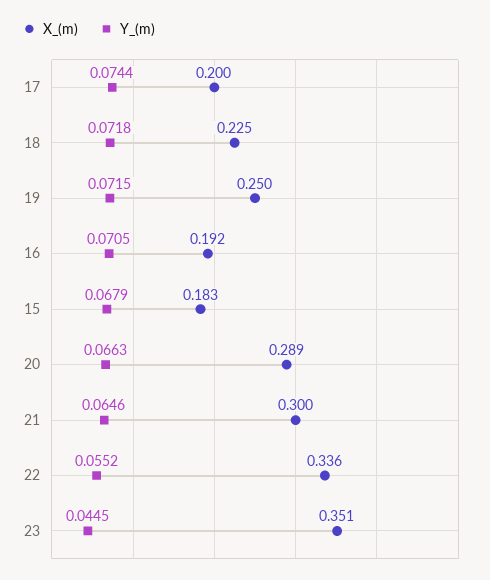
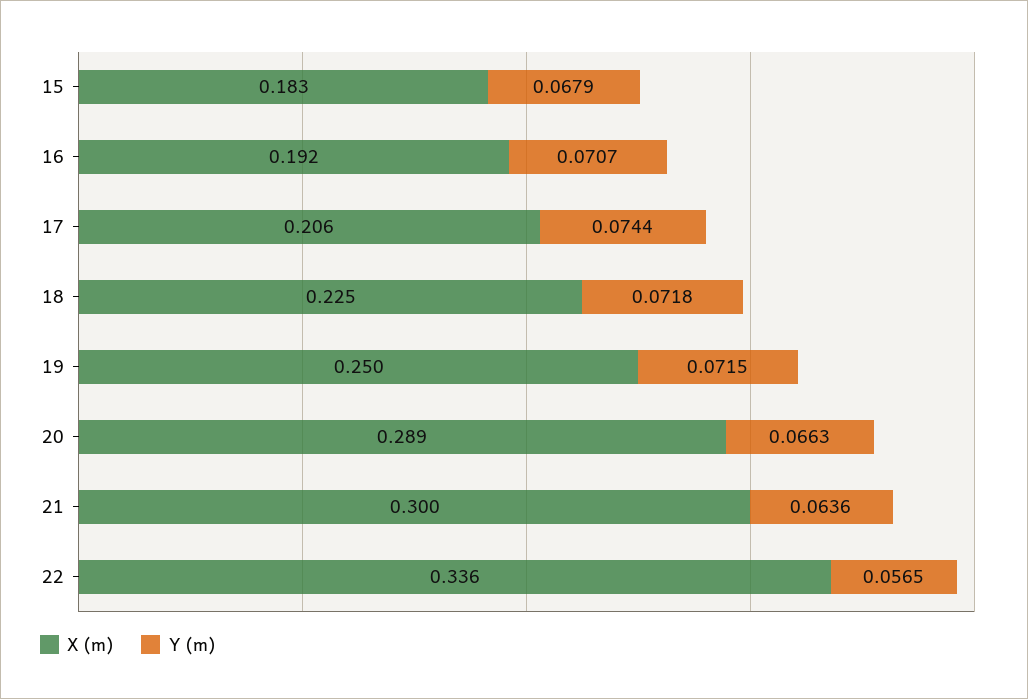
X_(m), 17: 0.2 -> 0.206
Y_(m), 16: 0.0705 -> 0.0707
Y_(m), 21: 0.0646 -> 0.0636
Y_(m), 22: 0.0552 -> 0.0565
X_(m), 23: 0.351 -> none
Y_(m), 23: 0.0445 -> none

